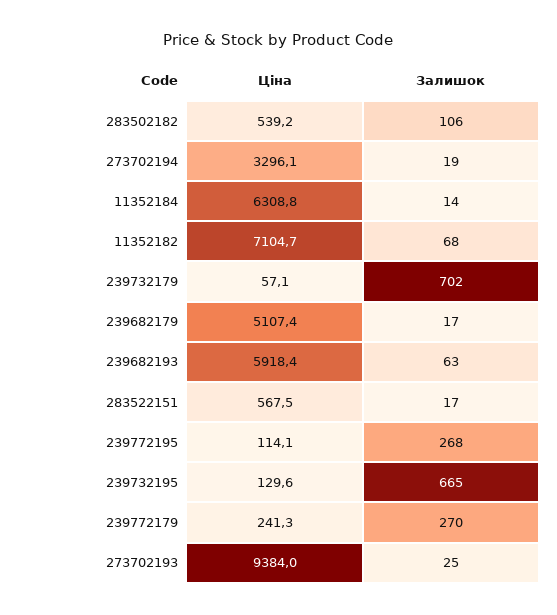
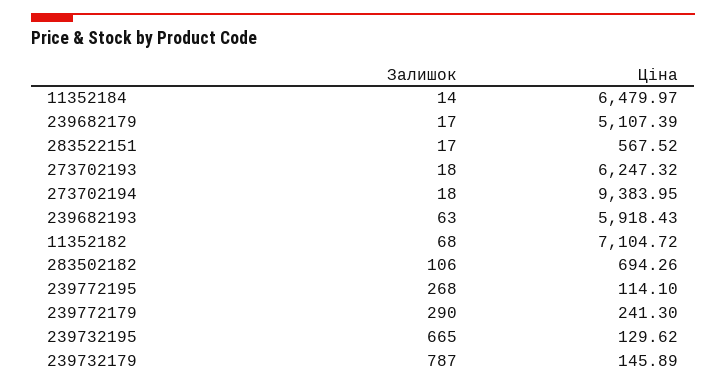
Ціна, 283502182: 539.2 -> 694.26
Ціна, 273702194: 3296.1 -> 9383.95
Залишок, 273702194: 19 -> 18
Ціна, 11352184: 6308.8 -> 6479.97
Ціна, 239732179: 57.1 -> 145.89
Залишок, 239732179: 702 -> 787
Залишок, 239772179: 270 -> 290
Ціна, 273702193: 9384 -> 6247.32
Залишок, 273702193: 25 -> 18

